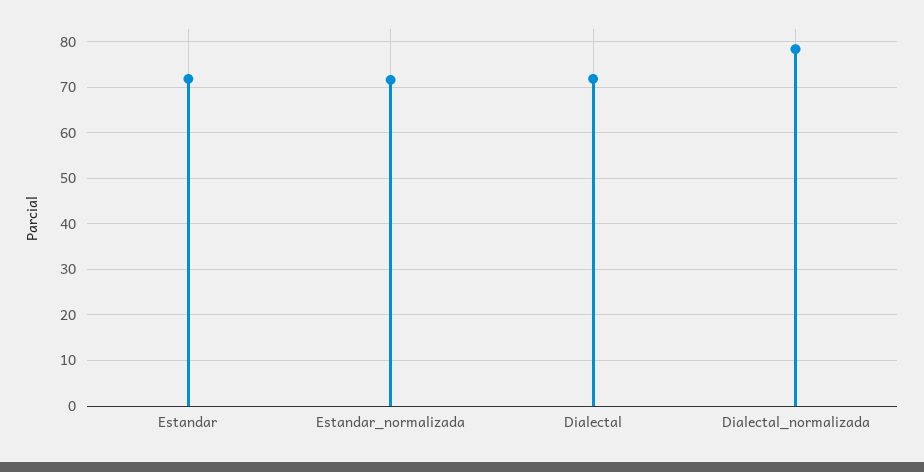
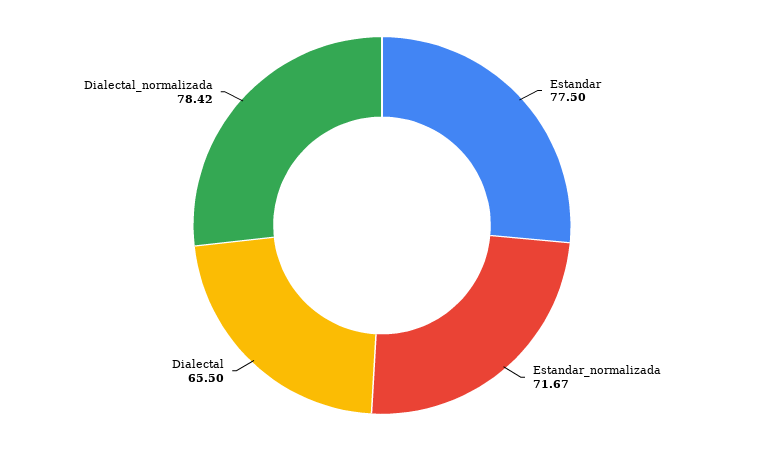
Estandar: 72 -> 77.5
Dialectal: 72 -> 65.5

